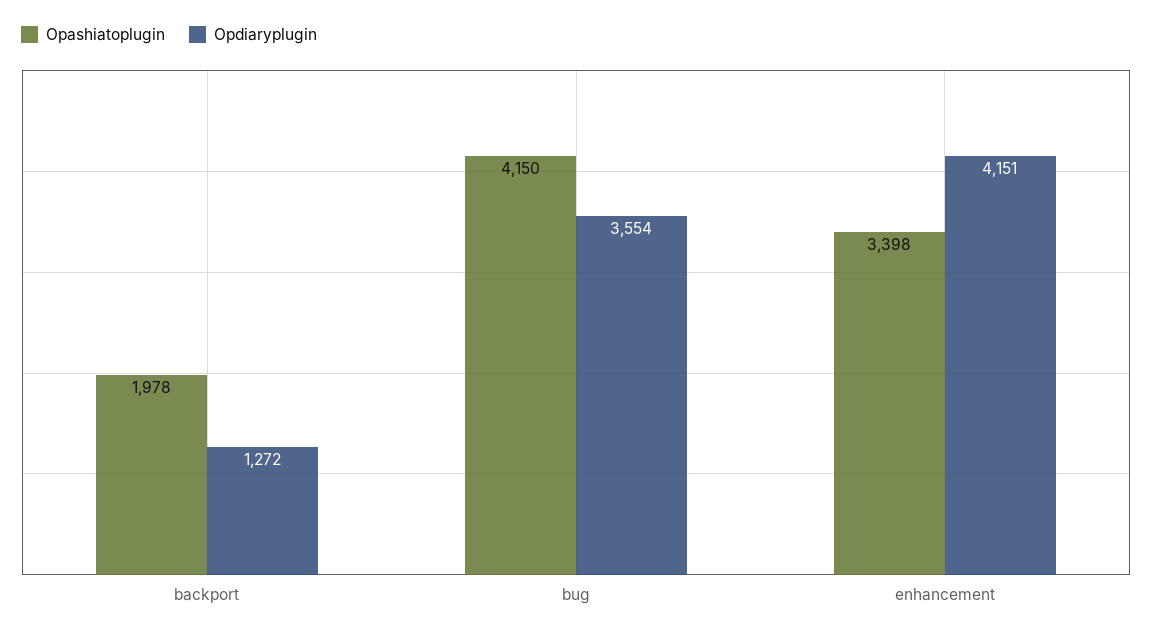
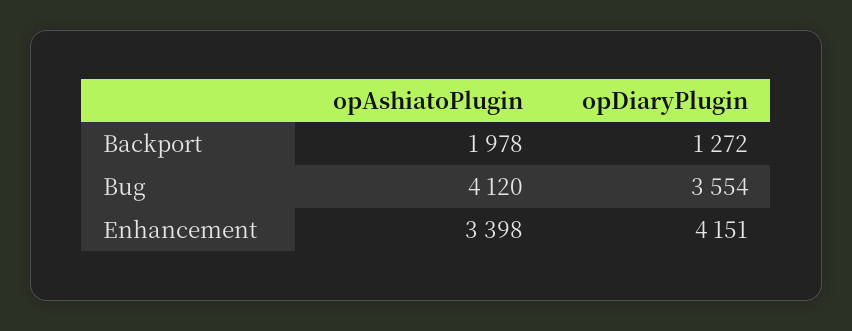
Opashiatoplugin, bug: 4150 -> 4120

